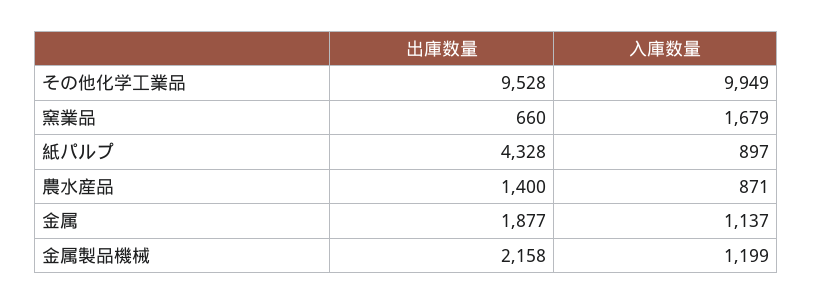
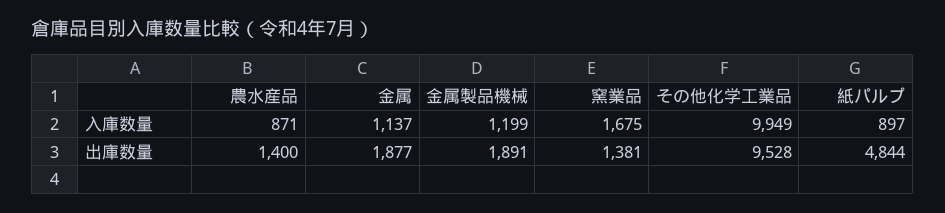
出庫数量, 窯業品: 660 -> 1381
入庫数量, 窯業品: 1679 -> 1675
出庫数量, 紙パルプ: 4328 -> 4844
出庫数量, 金属製品機械: 2158 -> 1891

